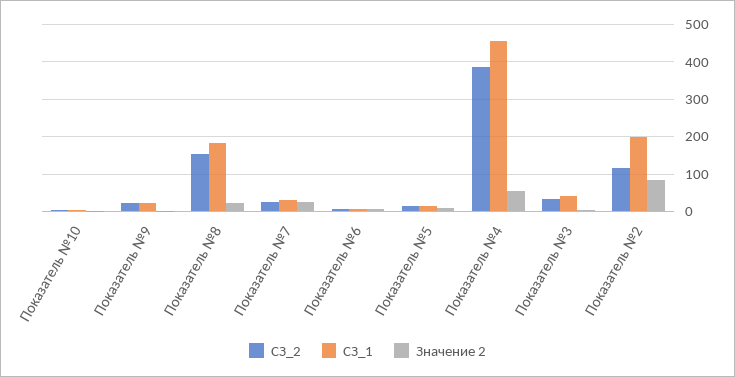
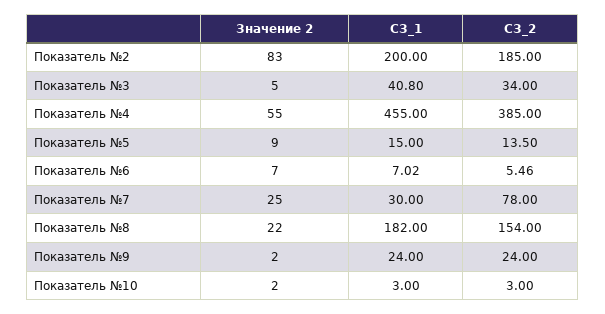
СЗ_2, Показатель №7: 20 -> 78
СЗ_2, Показатель №2: 120 -> 185

